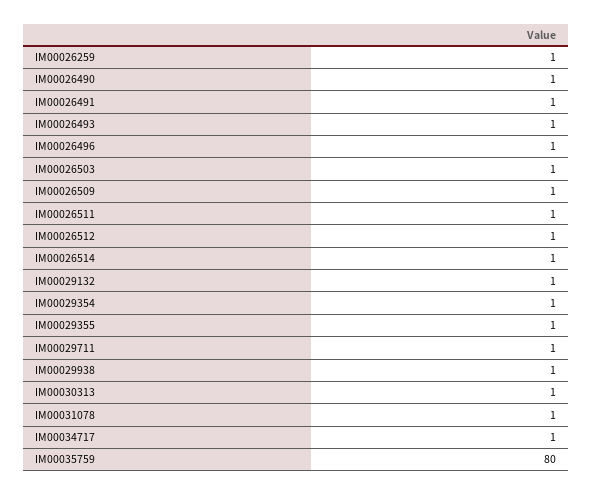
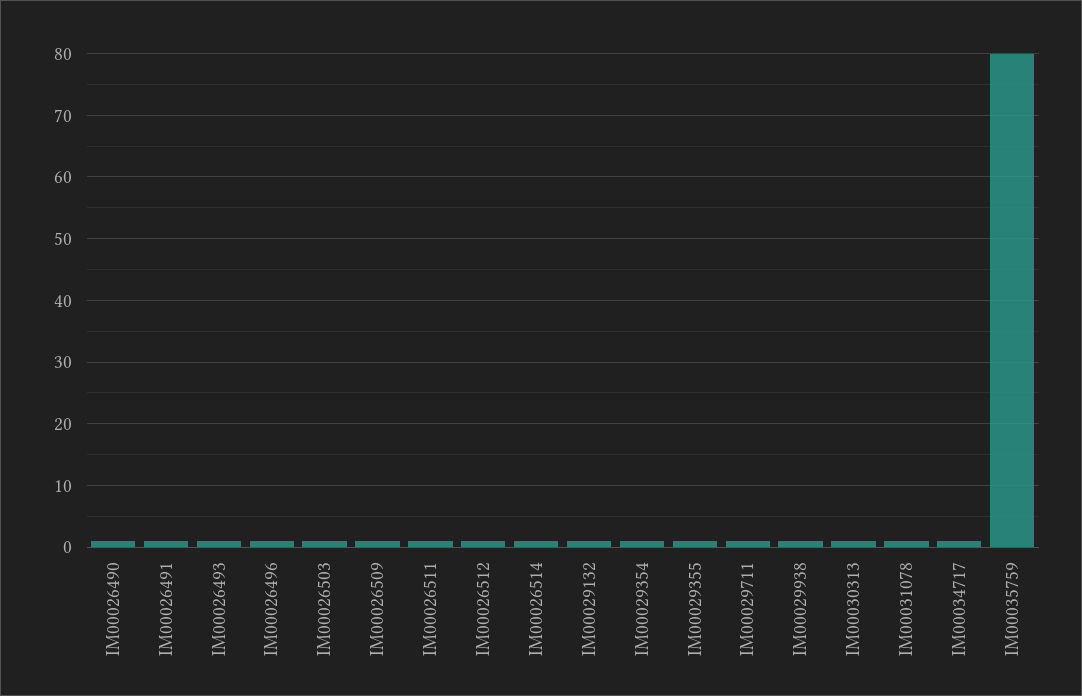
IM00026259: 1 -> none

